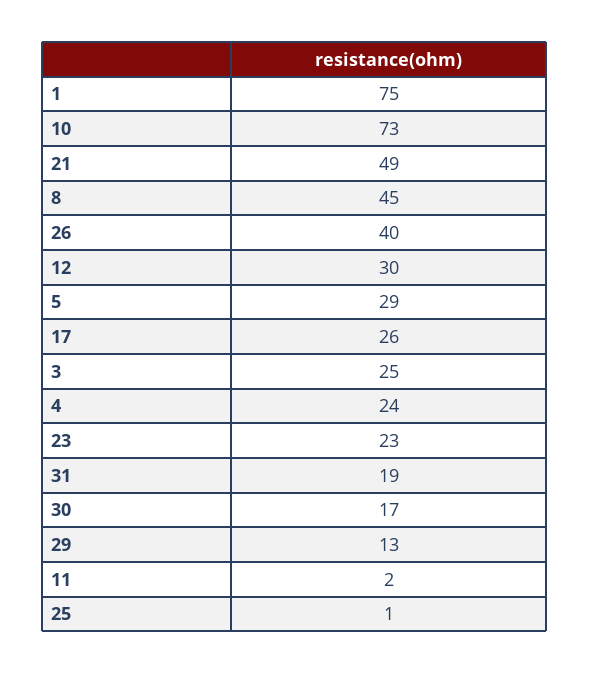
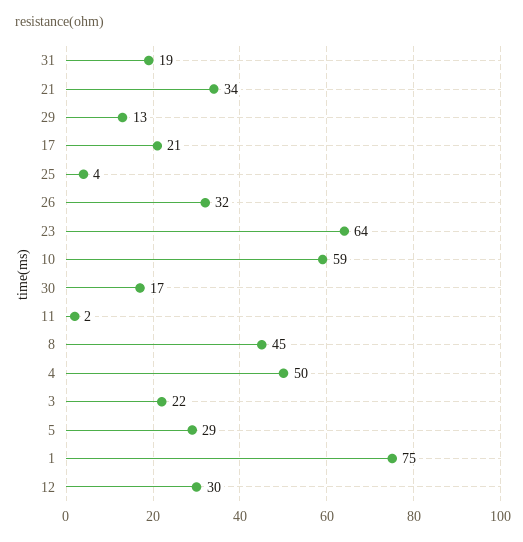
10: 73 -> 59
21: 49 -> 34
26: 40 -> 32
17: 26 -> 21
3: 25 -> 22
4: 24 -> 50
23: 23 -> 64
25: 1 -> 4

